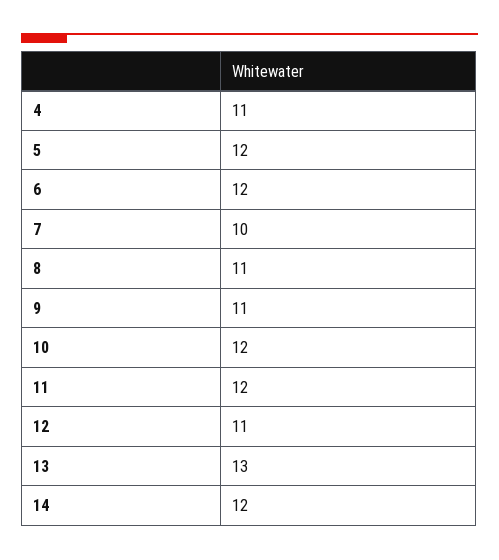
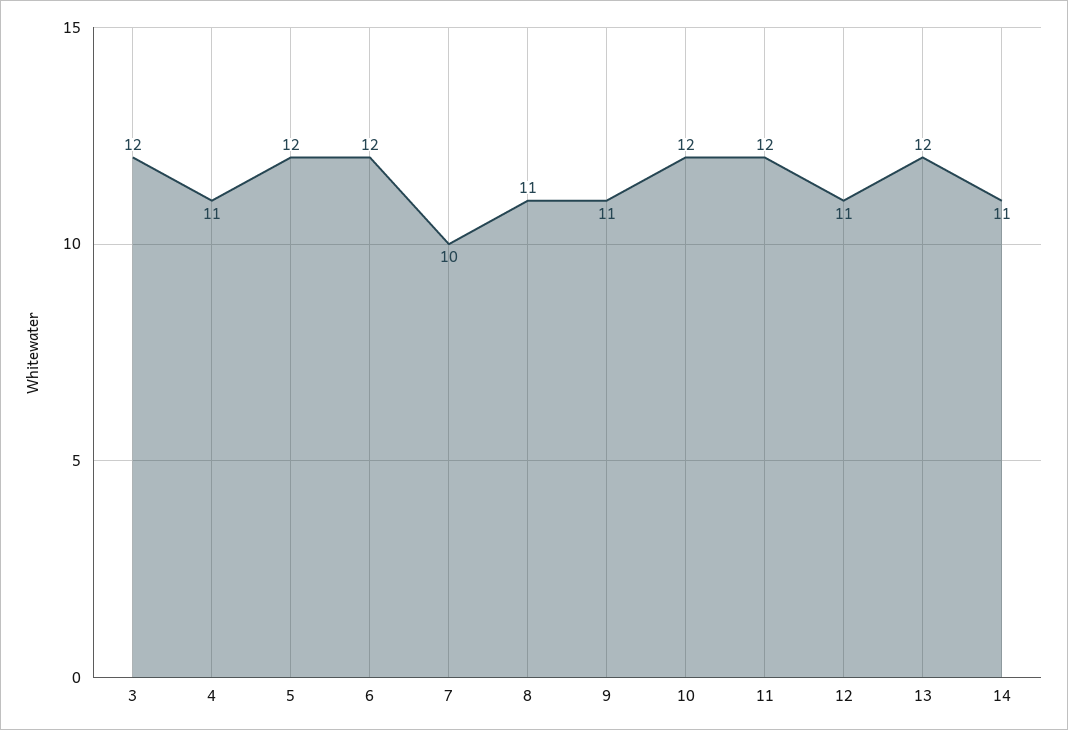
13: 13 -> 12
14: 12 -> 11
3: none -> 12

